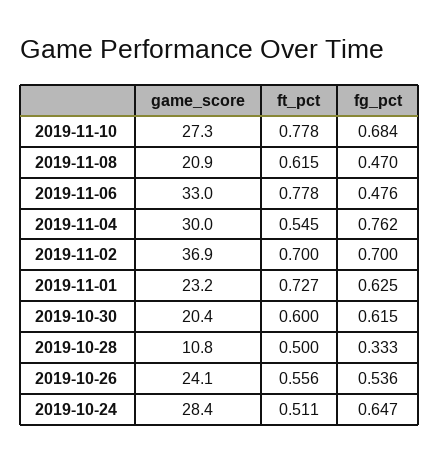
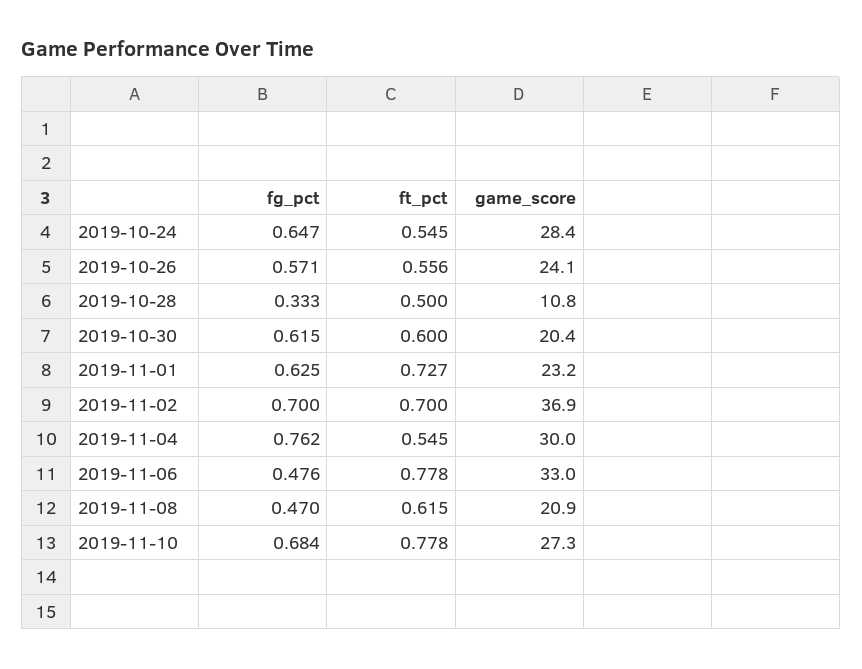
fg_pct, 2019-10-26: 0.536 -> 0.571
ft_pct, 2019-10-24: 0.511 -> 0.545

